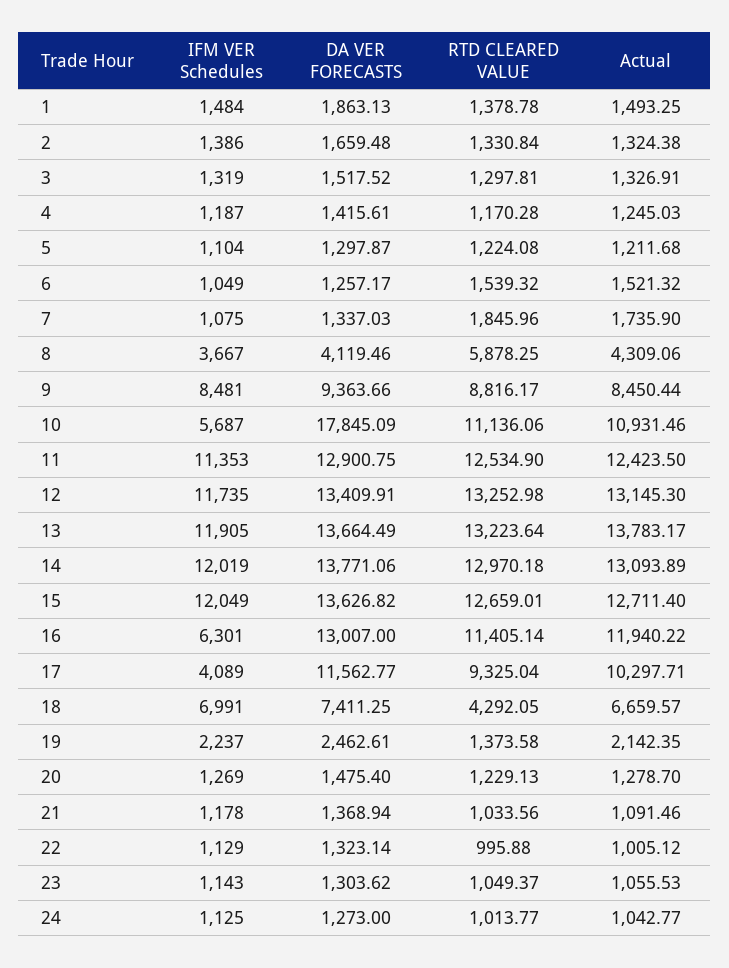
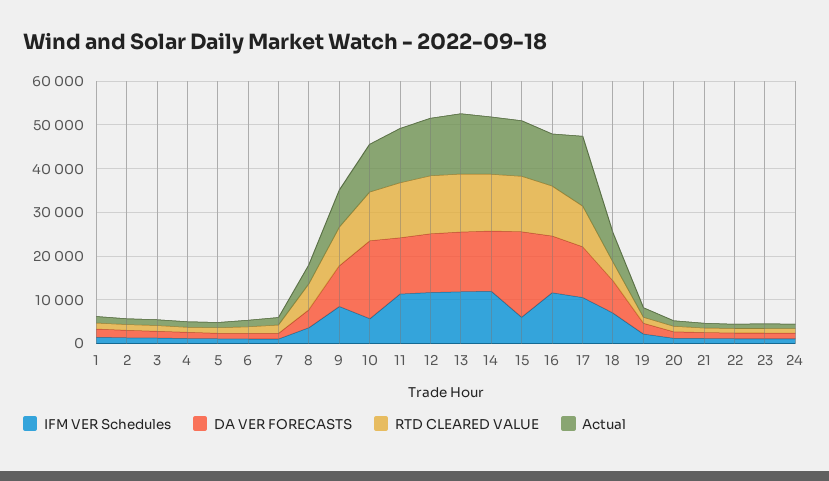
IFM VER Schedules, 15: 12049 -> 6000
DA VER FORECASTS, 15: 13626.82 -> 20000
IFM VER Schedules, 16: 6301 -> 12000
IFM VER Schedules, 17: 4089 -> 10000
Actual, 17: 10297.71 -> 16000

